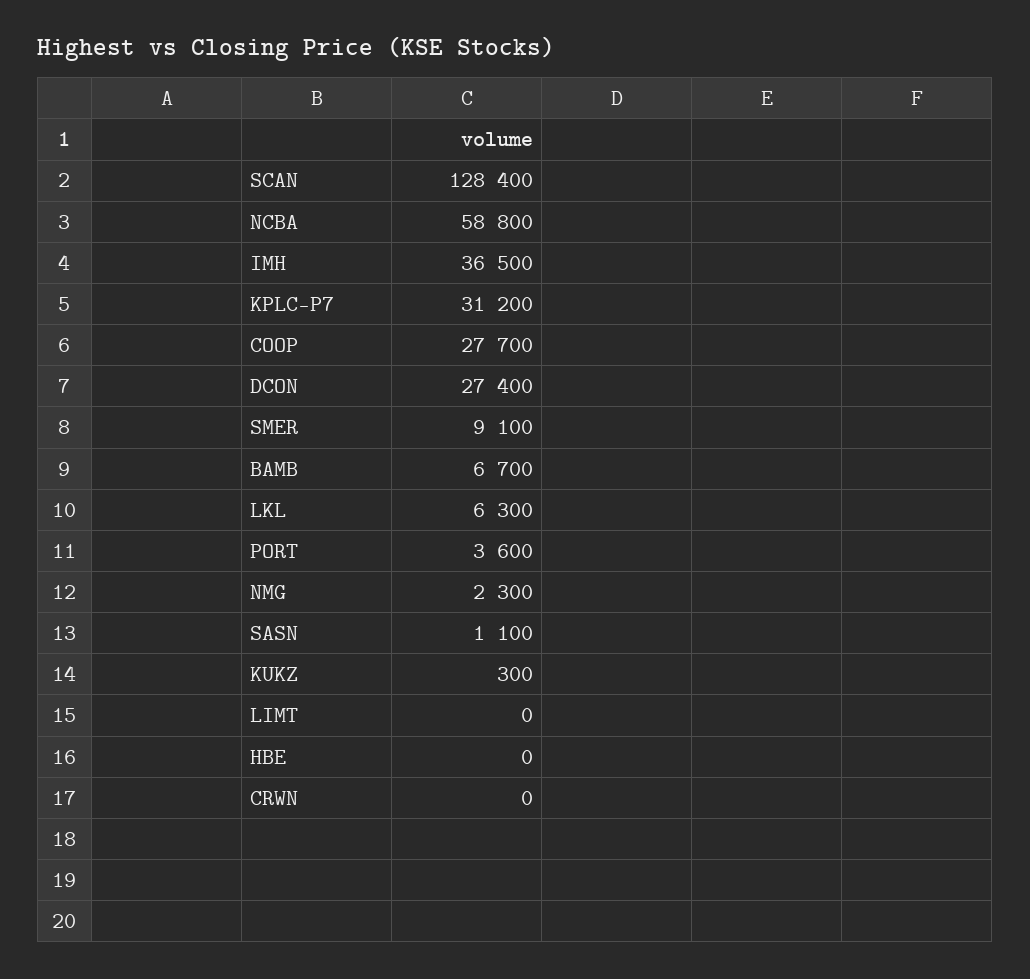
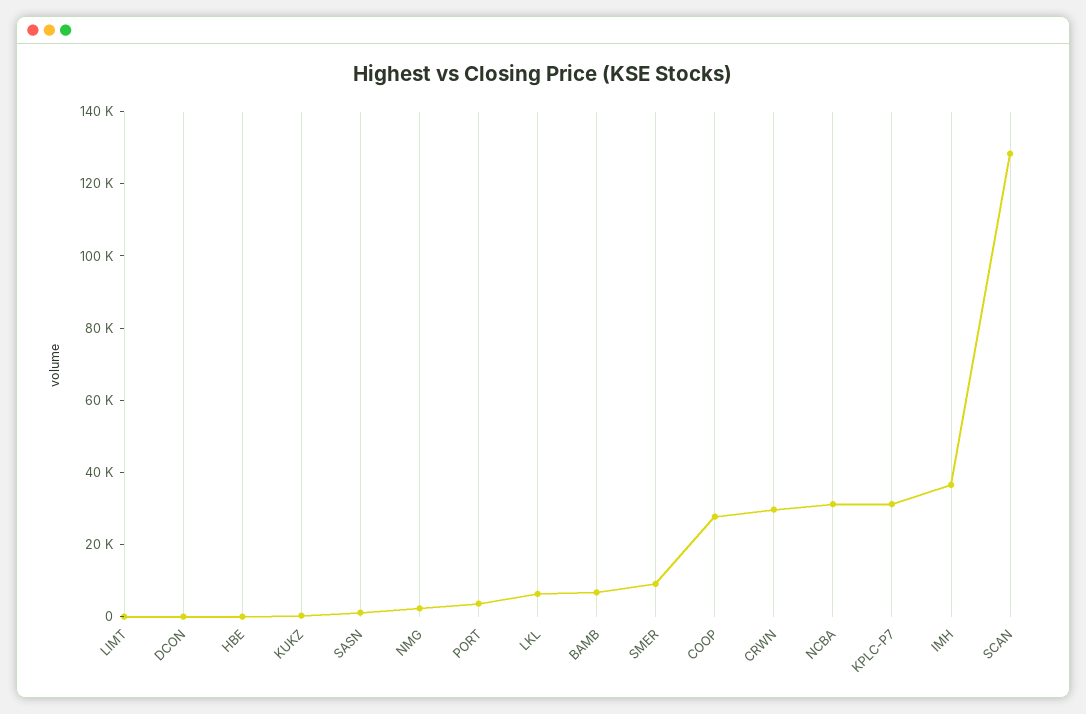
NCBA: 58800 -> 30000
DCON: 27400 -> 0
CRWN: 0 -> 30000

